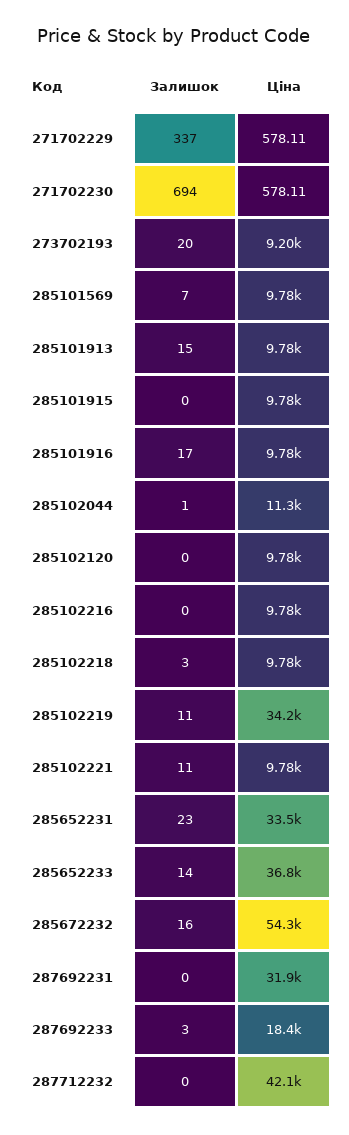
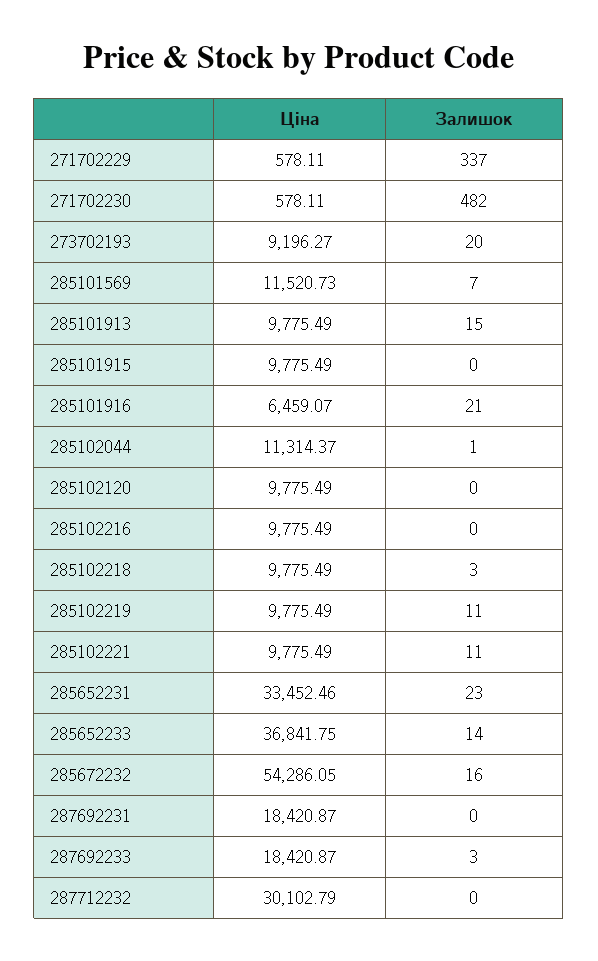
Залишок, 271702230: 694 -> 482
Ціна, 285101569: 9780 -> 11520.73
Залишок, 285101916: 17 -> 21
Ціна, 285101916: 9780 -> 6459.07
Ціна, 285102219: 34200 -> 9775.49
Ціна, 287692231: 31900 -> 18420.87
Ціна, 287712232: 42100 -> 30102.79

